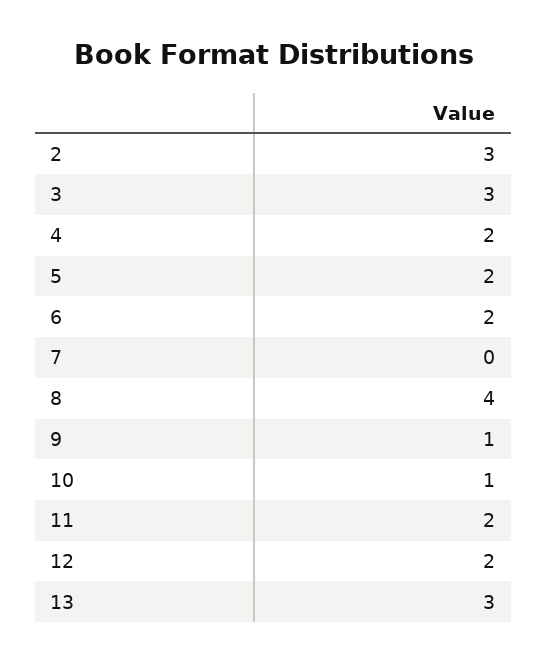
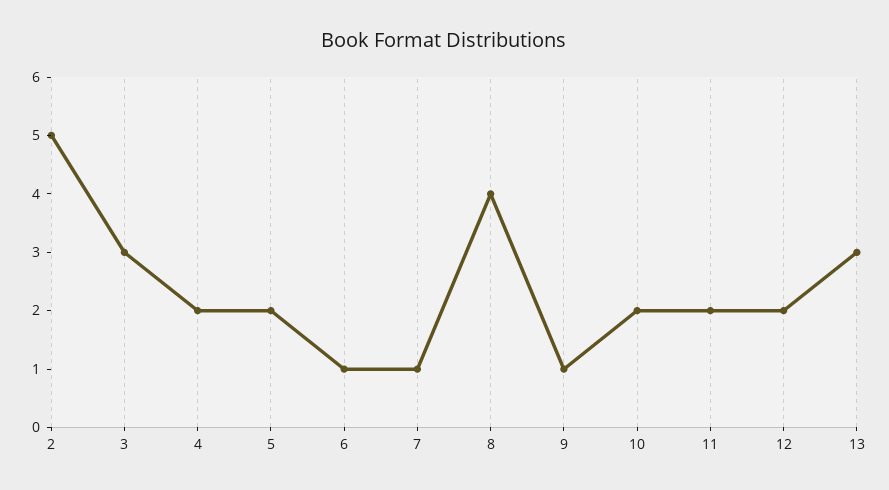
2: 3 -> 5
6: 2 -> 1
7: 0 -> 1
10: 1 -> 2

